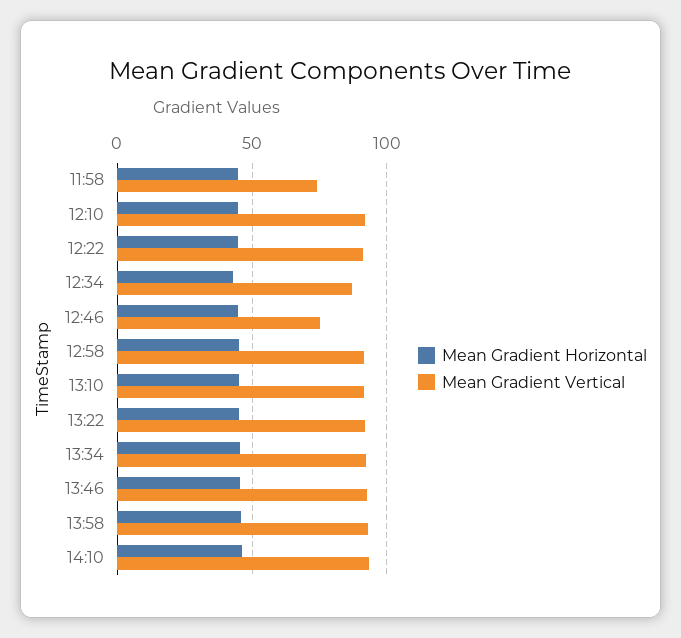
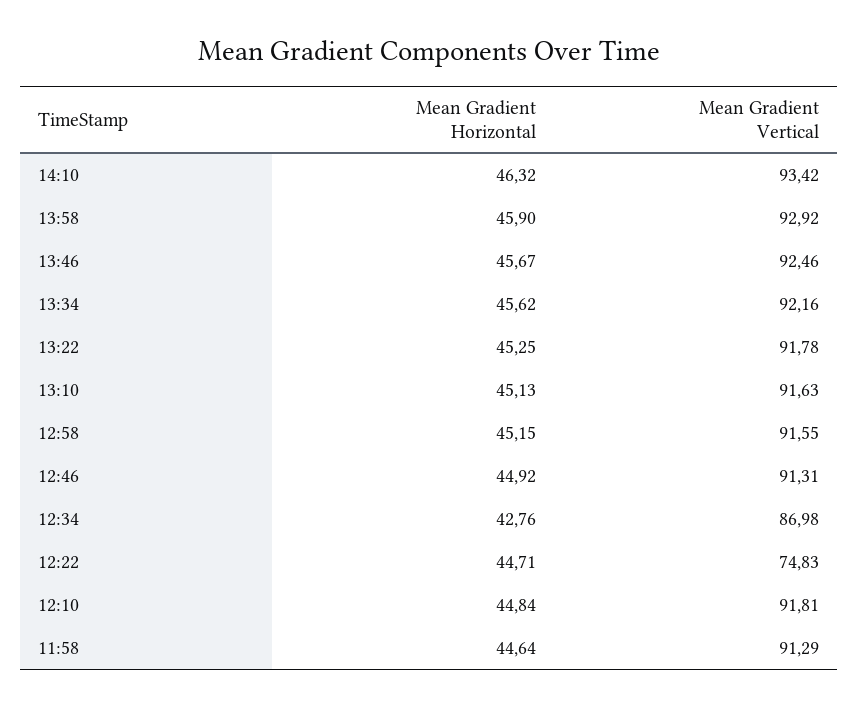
Mean Gradient Vertical, 11:58: 75 -> 91.29
Mean Gradient Vertical, 12:22: 90 -> 74.83
Mean Gradient Vertical, 12:46: 75 -> 91.31

